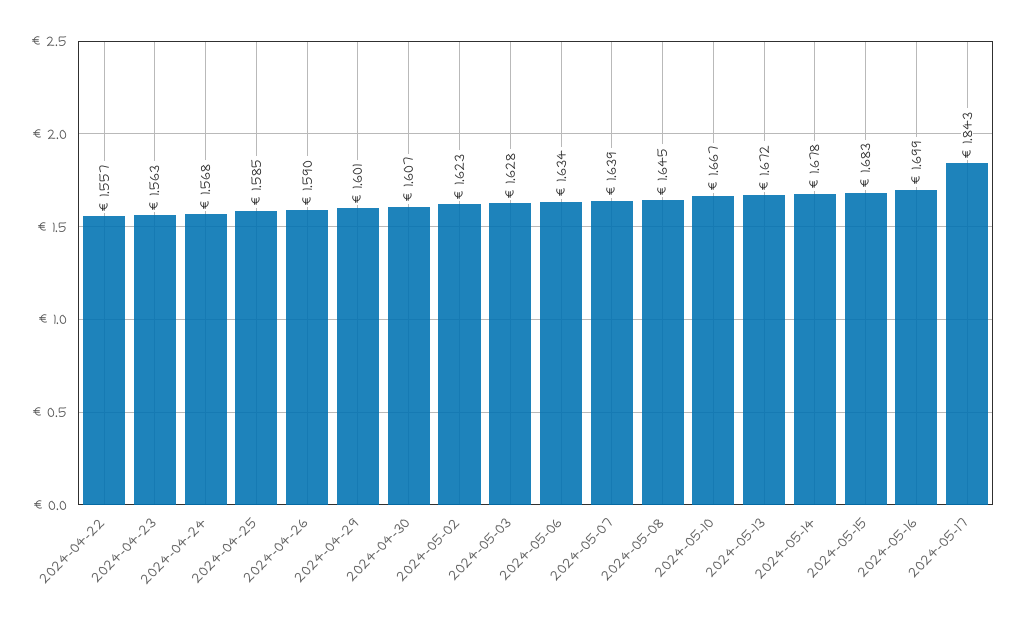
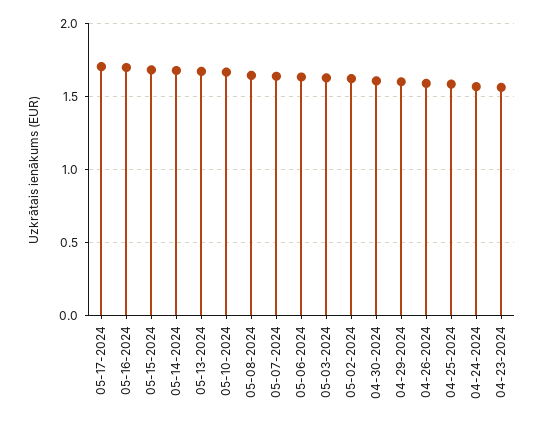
2024-04-22: 1.557 -> none
2024-05-17: 1.843 -> 1.7

